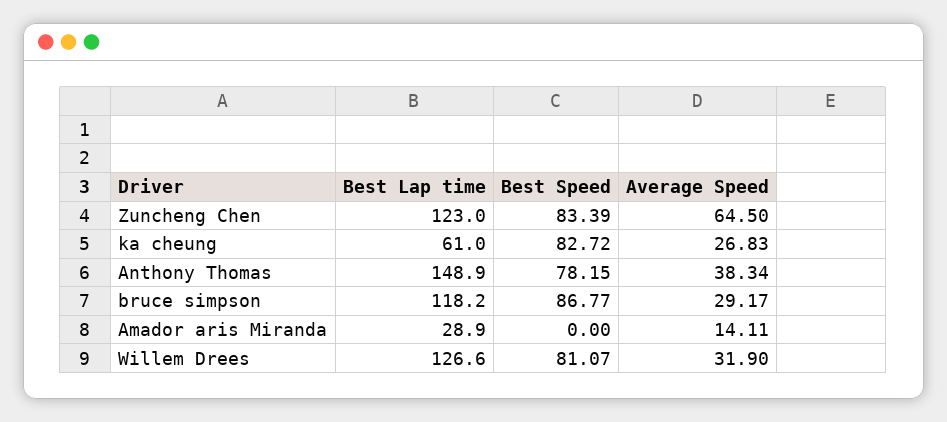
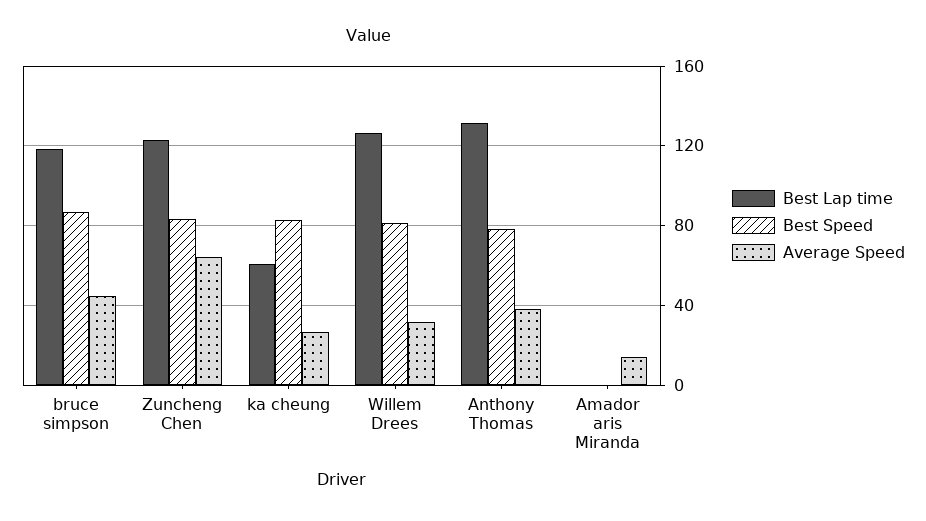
Best Lap time, Anthony Thomas: 148.9 -> 130
Average Speed, bruce simpson: 29.17 -> 45
Best Lap time, Amador aris Miranda: 28.9 -> 0

